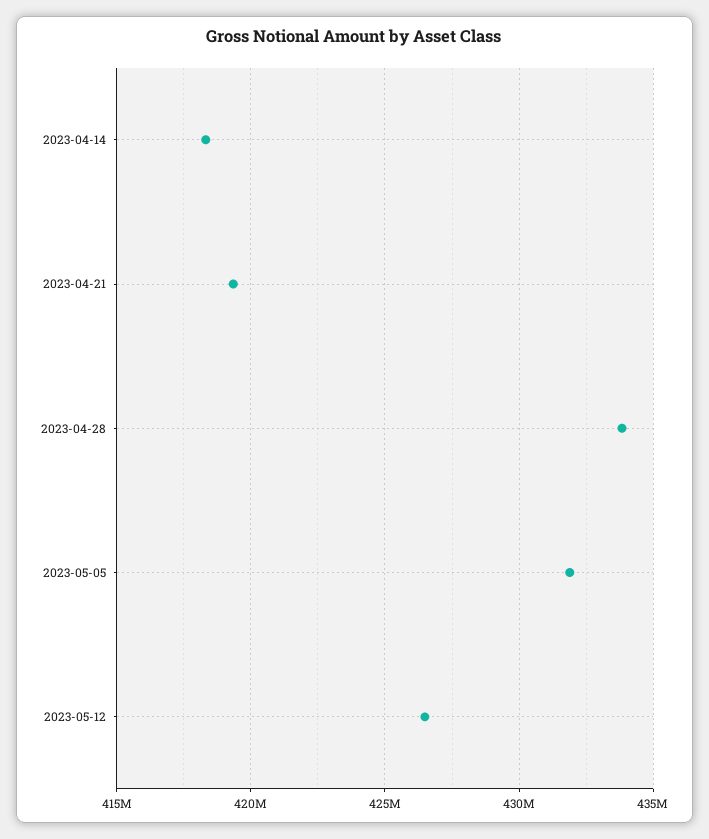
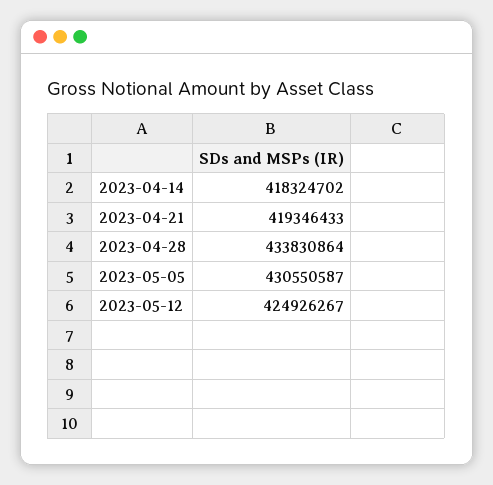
2023-05-05: 432000000 -> 430550587
2023-05-12: 426500000 -> 424926267

